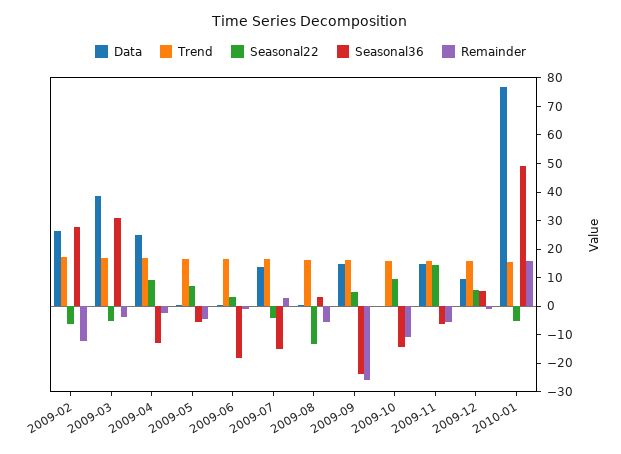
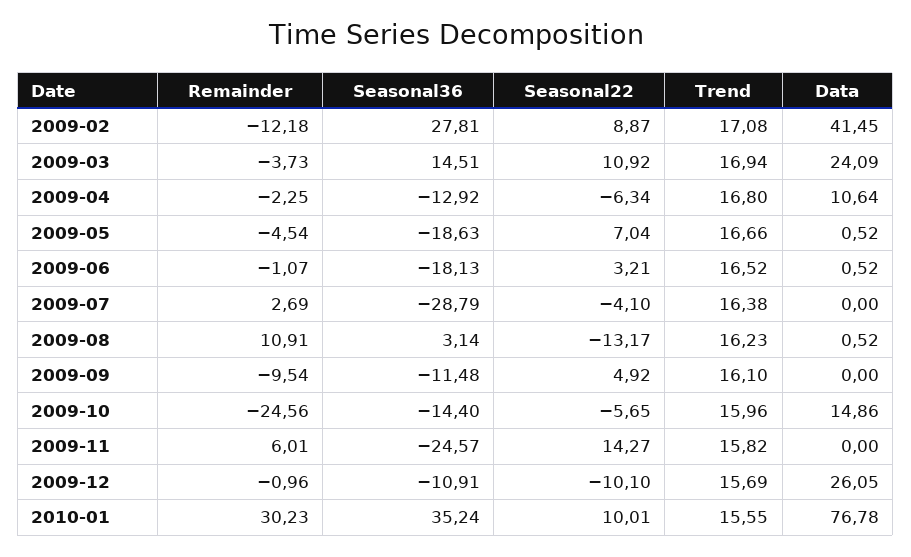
Data, 2009-02: 25 -> 41.45
Seasonal22, 2009-02: -5 -> 8.87
Data, 2009-03: 40 -> 24.09
Seasonal22, 2009-03: -5 -> 10.92
Seasonal36, 2009-03: 30 -> 14.51
Data, 2009-04: 25 -> 10.64
Seasonal22, 2009-04: 10 -> -6.34
Seasonal36, 2009-05: -5 -> -18.63
Data, 2009-07: 15 -> 0
Seasonal36, 2009-07: -15 -> -28.79
Remainder, 2009-08: -5 -> 10.91
Data, 2009-09: 15 -> 0
Seasonal36, 2009-09: -25 -> -11.48
Remainder, 2009-09: -25 -> -9.54
Data, 2009-10: 0 -> 14.86
Seasonal22, 2009-10: 10 -> -5.65
Remainder, 2009-10: -10 -> -24.56
Data, 2009-11: 15 -> 0
Seasonal36, 2009-11: -5 -> -24.57
Remainder, 2009-11: -5 -> 6.01
Data, 2009-12: 10 -> 26.05
Seasonal22, 2009-12: 5 -> -10.1
Seasonal36, 2009-12: 5 -> -10.91
Seasonal22, 2010-01: -5 -> 10.01
Seasonal36, 2010-01: 50 -> 35.24
Remainder, 2010-01: 15 -> 30.23

